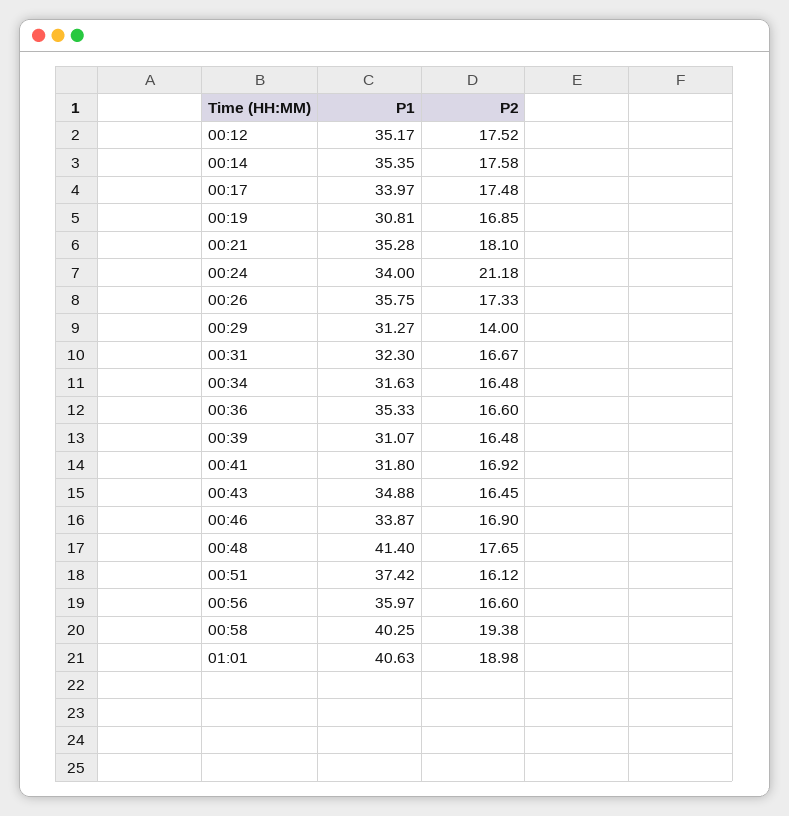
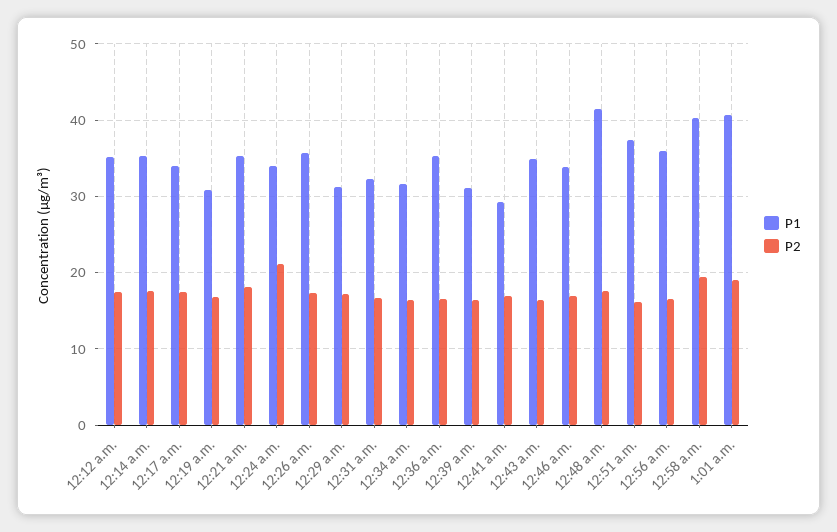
P2, 00:29: 14 -> 17
P1, 00:41: 31.8 -> 29

